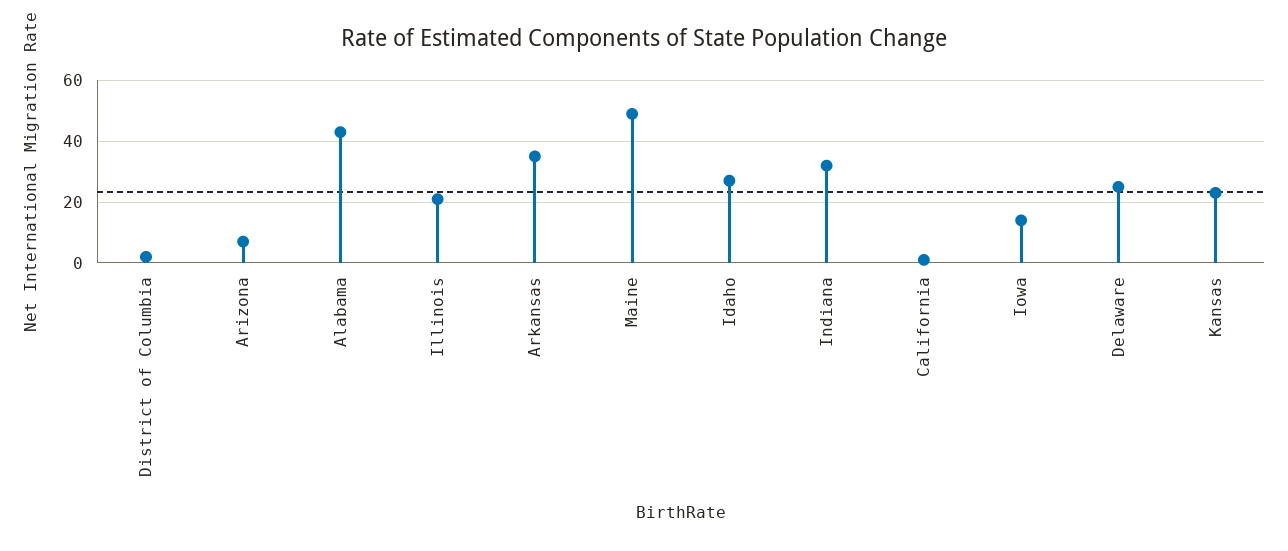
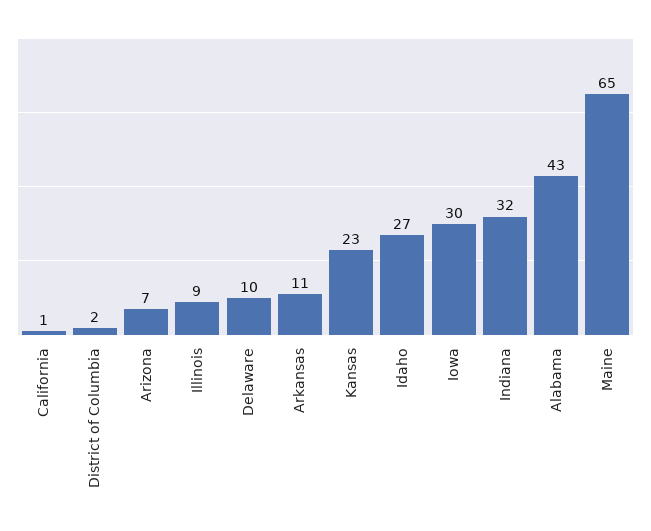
Illinois: 20 -> 9
Arkansas: 35 -> 11
Maine: 50 -> 65
Iowa: 15 -> 30
Delaware: 25 -> 10

